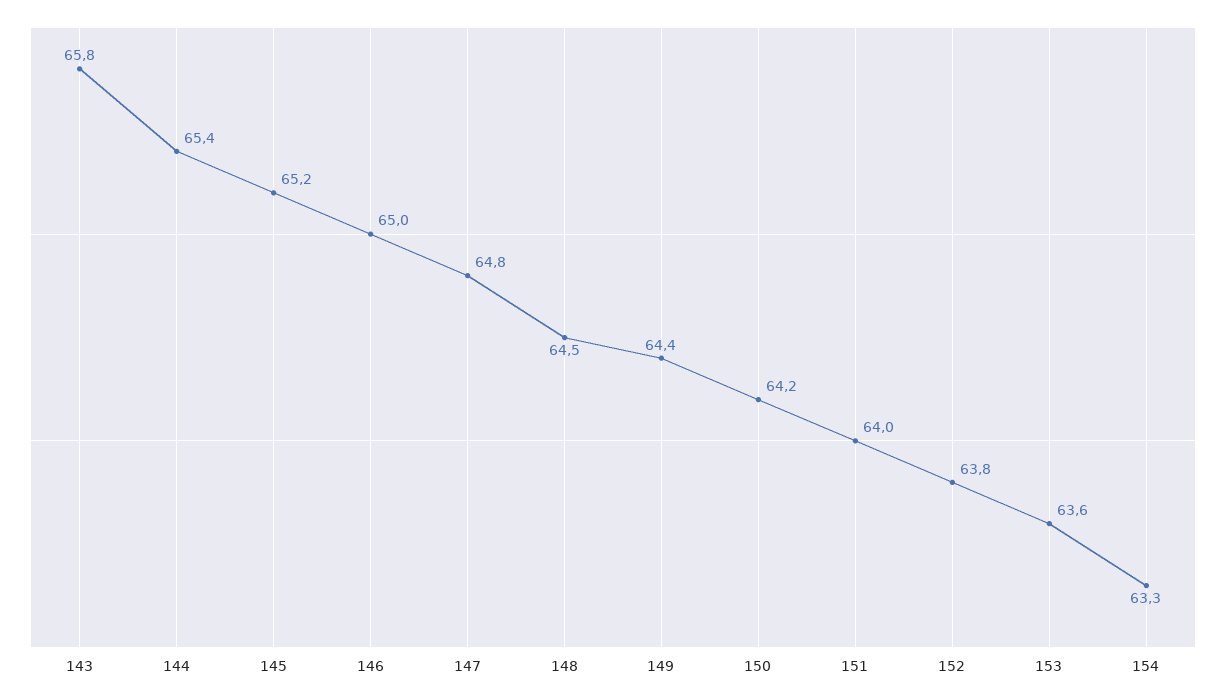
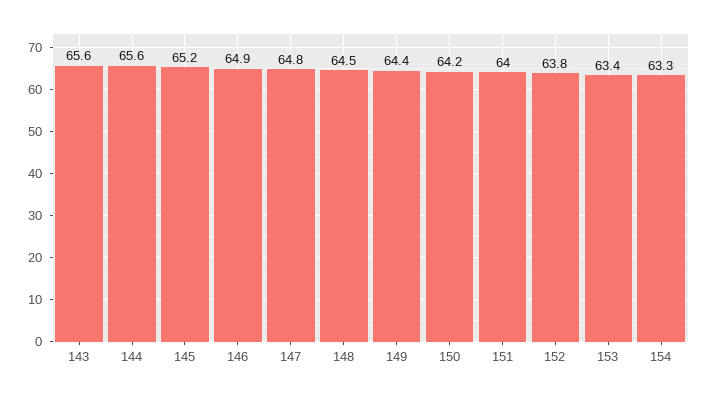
143: 65.8 -> 65.6
144: 65.4 -> 65.6
146: 65 -> 64.9
153: 63.6 -> 63.4

